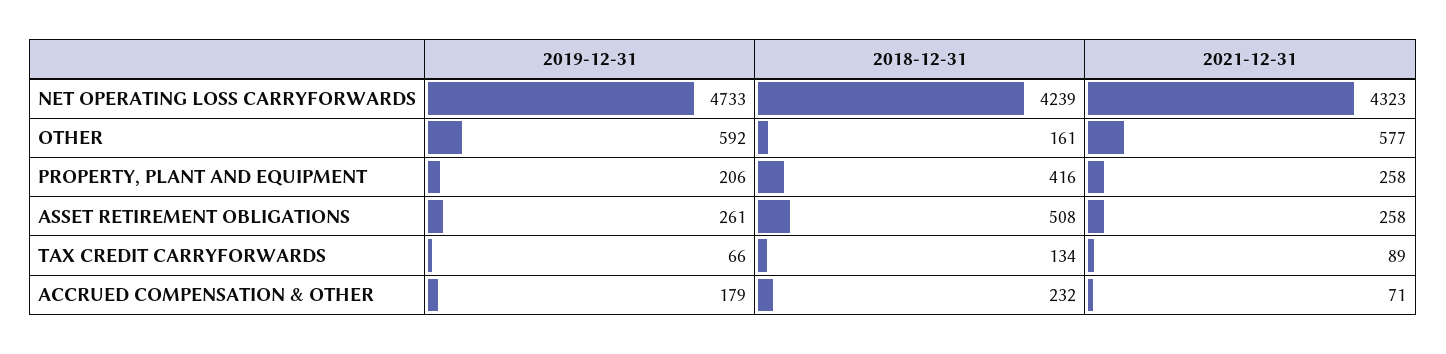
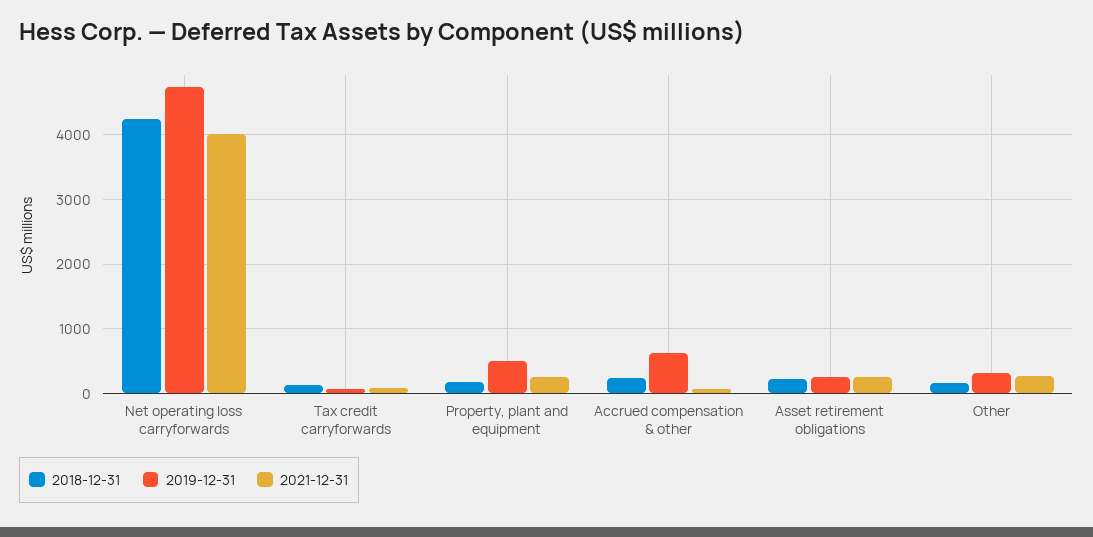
2021-12-31, NET OPERATING LOSS CARRYFORWARDS: 4323 -> 4000
2019-12-31, OTHER: 592 -> 300
2021-12-31, OTHER: 577 -> 300
2019-12-31, PROPERTY, PLANT AND EQUIPMENT: 206 -> 500
2018-12-31, PROPERTY, PLANT AND EQUIPMENT: 416 -> 200
2018-12-31, ASSET RETIREMENT OBLIGATIONS: 508 -> 200
2019-12-31, ACCRUED COMPENSATION & OTHER: 179 -> 600

